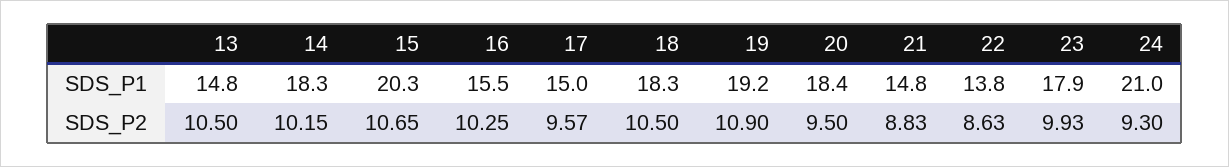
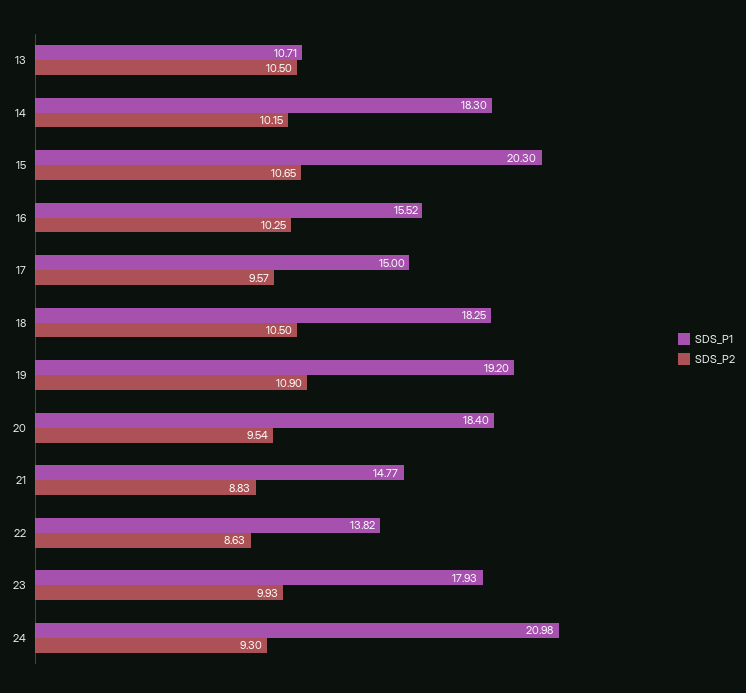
SDS_P1, 13: 14.8 -> 10.71
SDS_P2, 20: 9.5 -> 9.54

